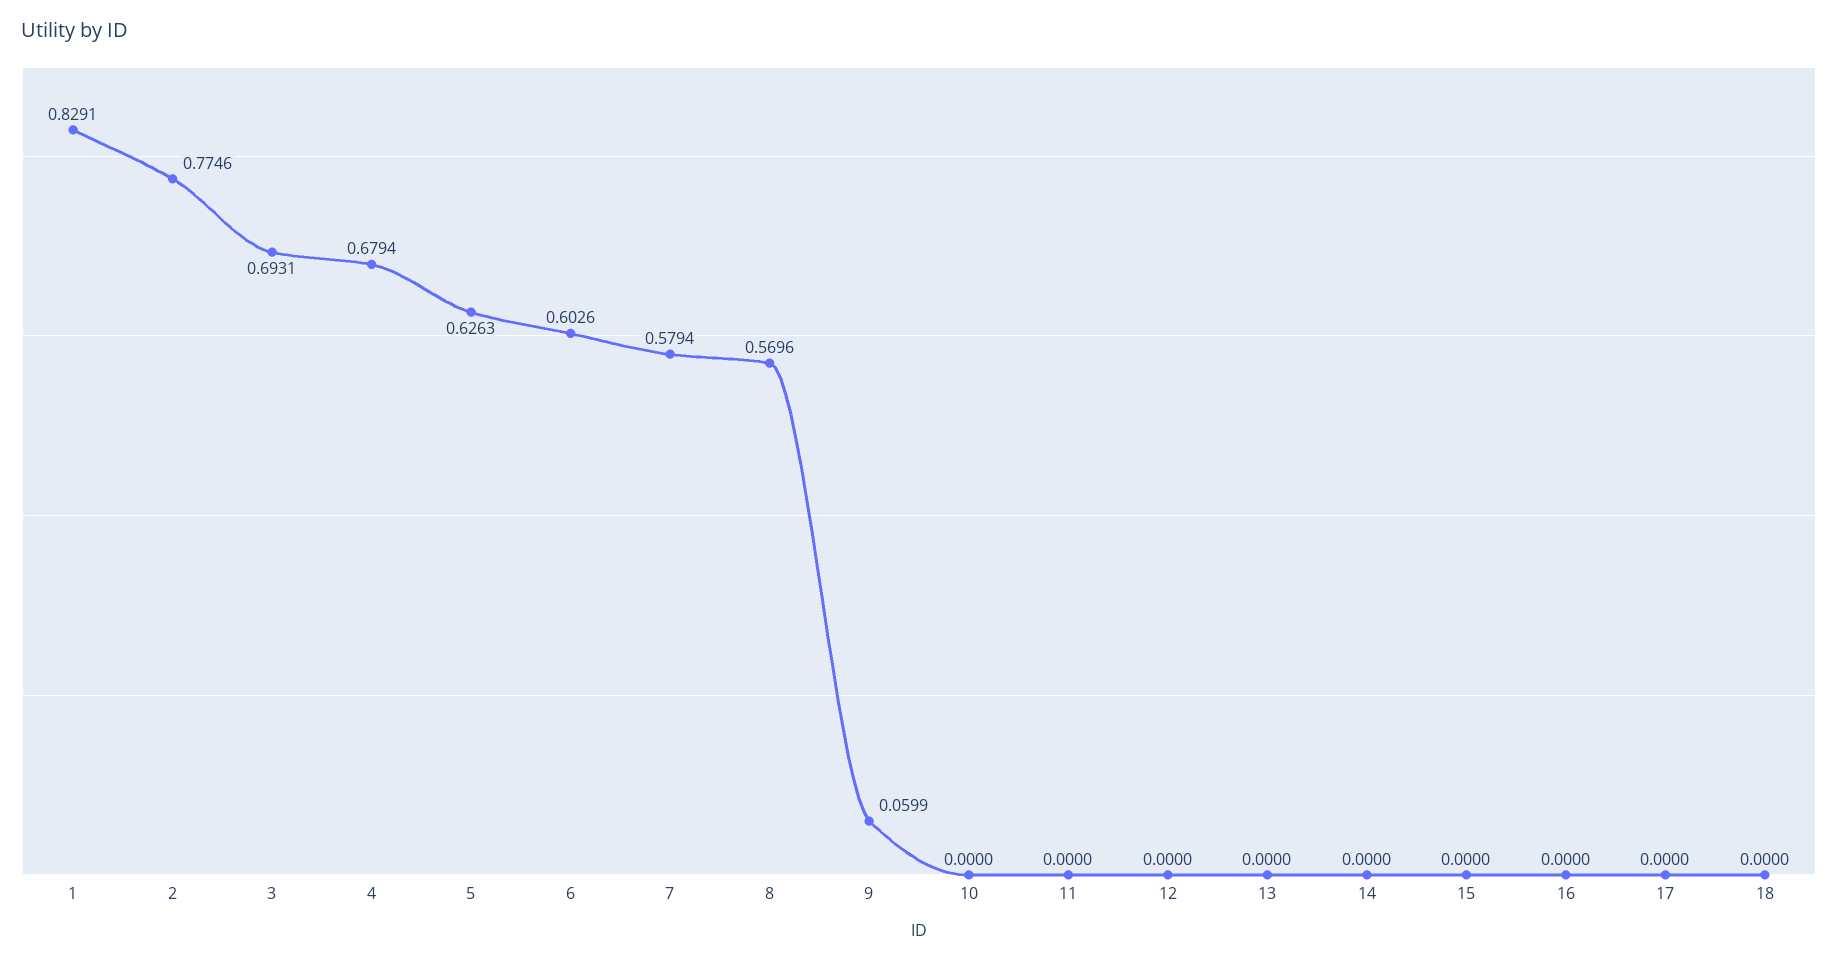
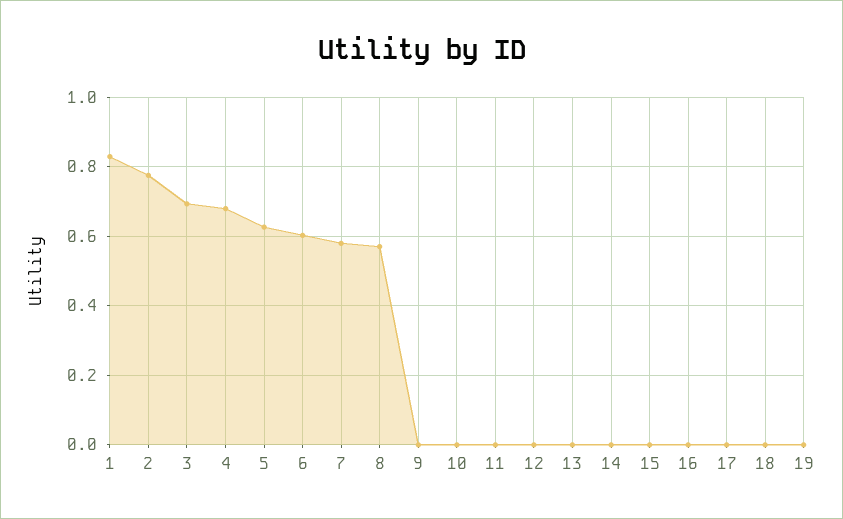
9: 0.0599 -> 0
19: none -> 0

